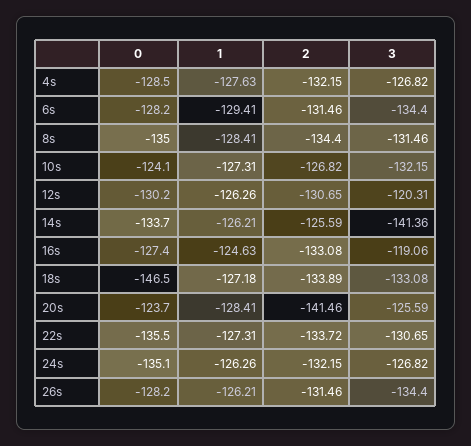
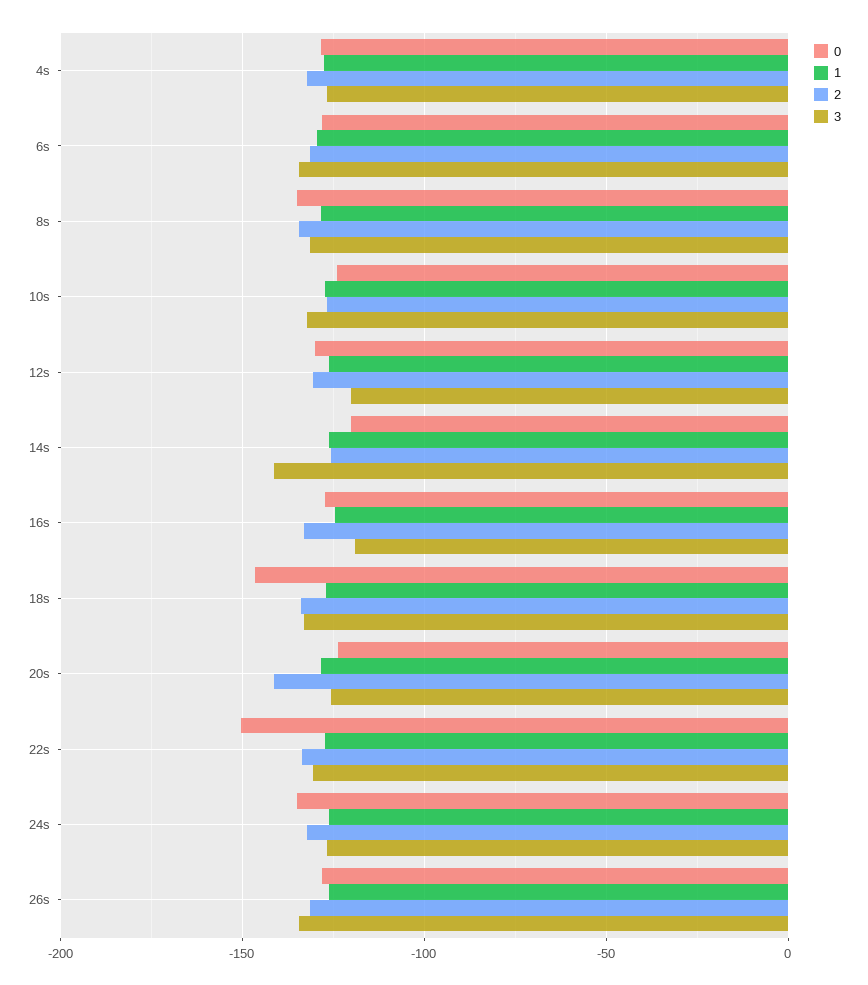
0, 14s: -133.7 -> -120
0, 22s: -135.5 -> -150

